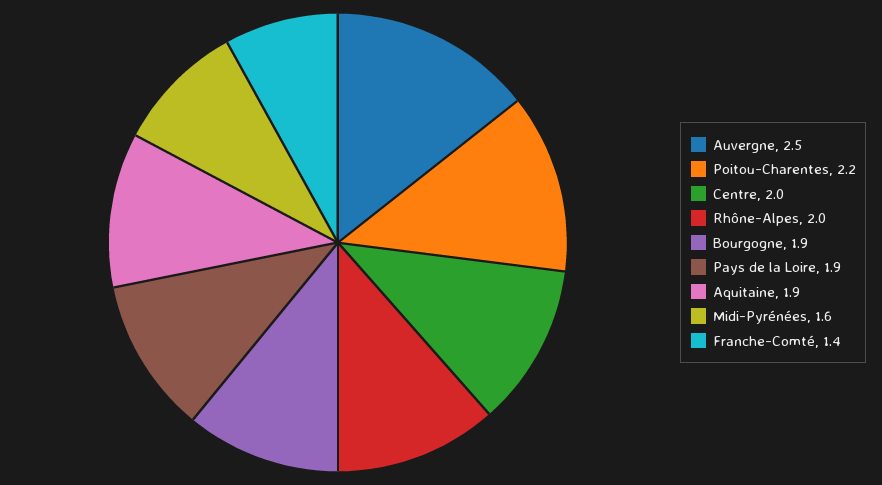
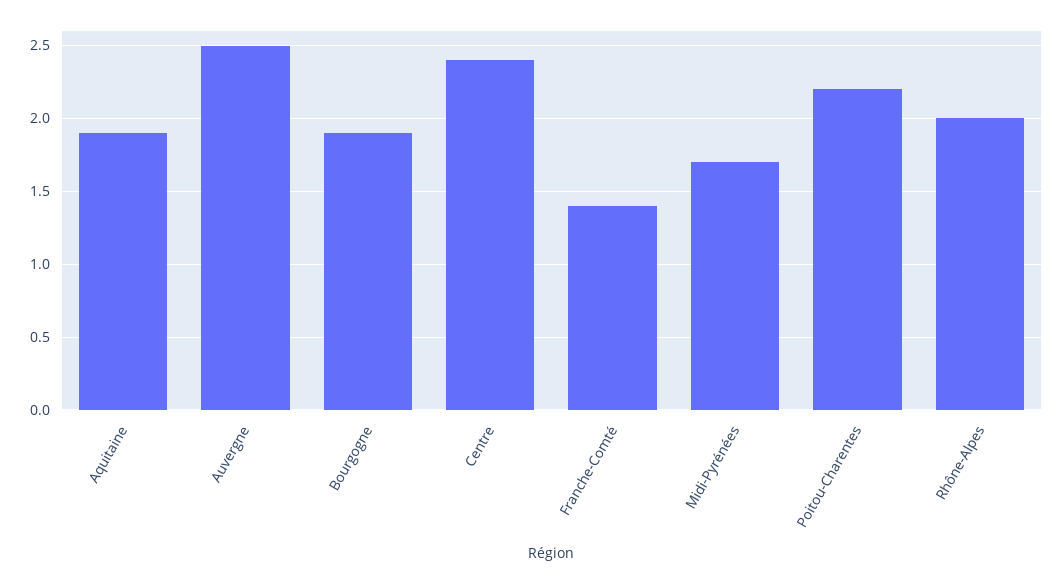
Centre: 2 -> 2.4
Pays de la Loire: 1.9 -> none
Midi-Pyrénées: 1.6 -> 1.7

